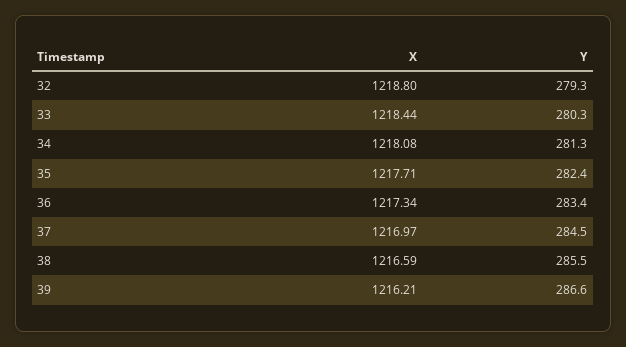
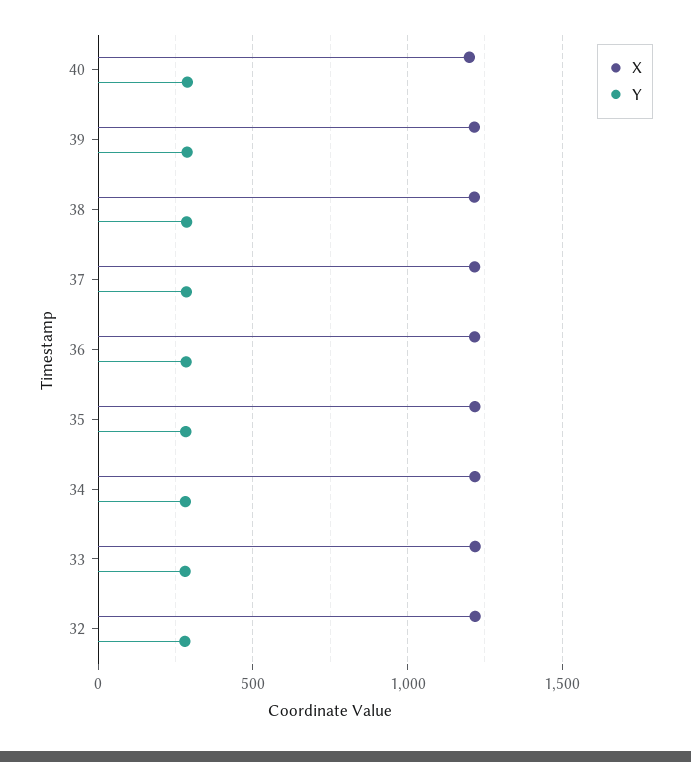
X, 40: none -> 1200
Y, 40: none -> 300

